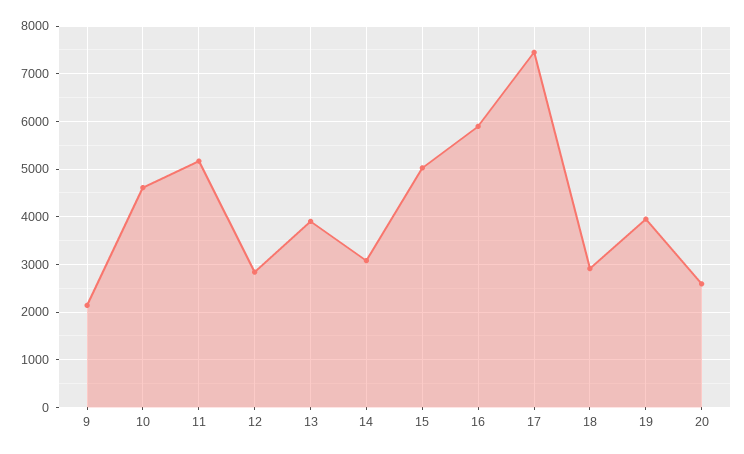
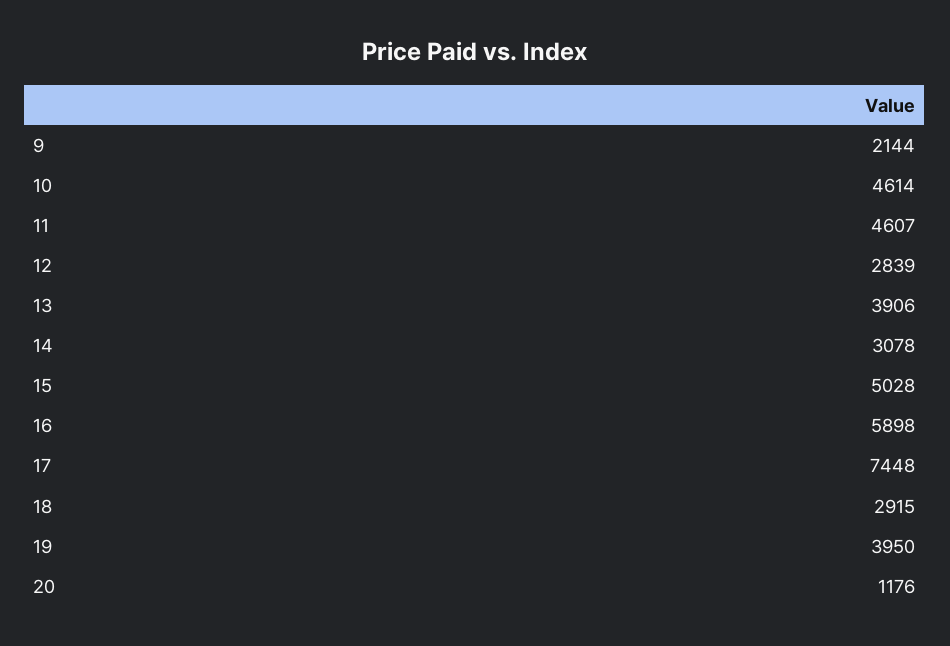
11: 5200 -> 4607
20: 2600 -> 1176

